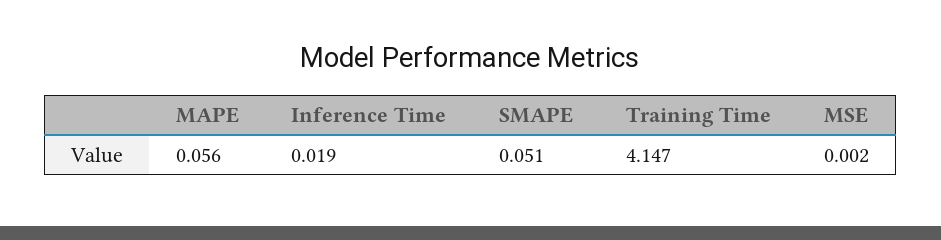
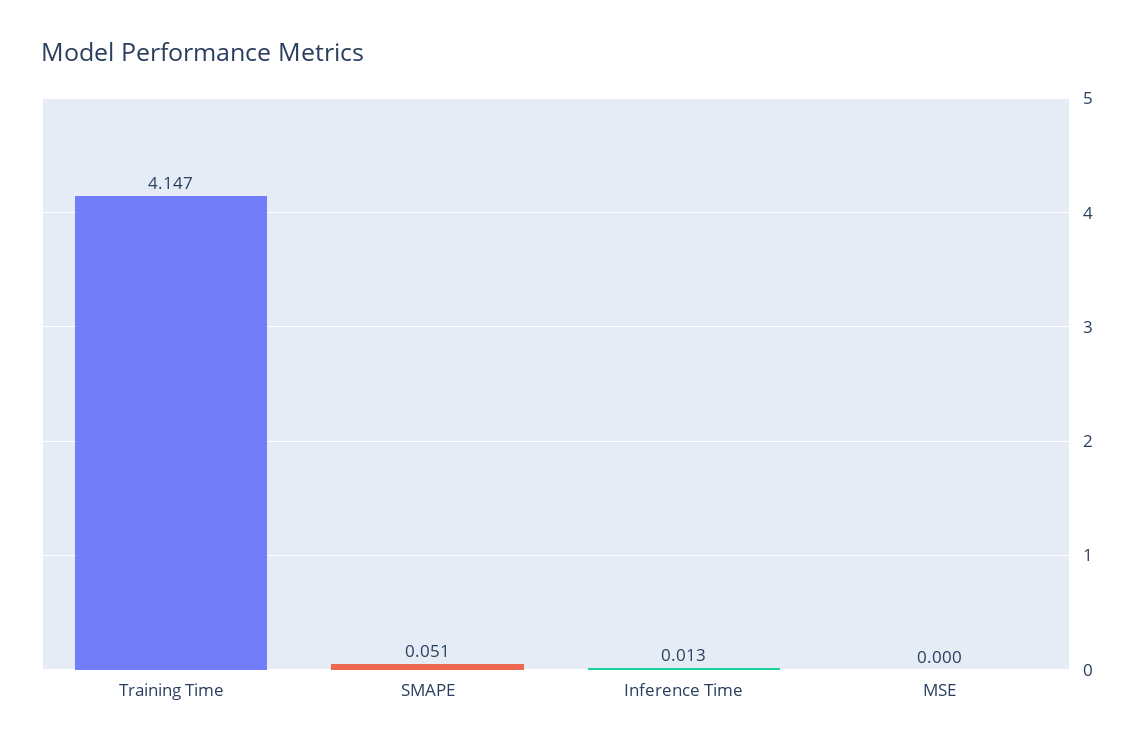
MAPE: 0.056 -> none
Inference Time: 0.019 -> 0.013
MSE: 0.002 -> 0

